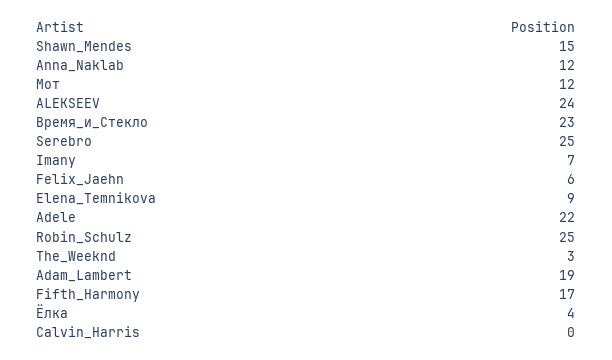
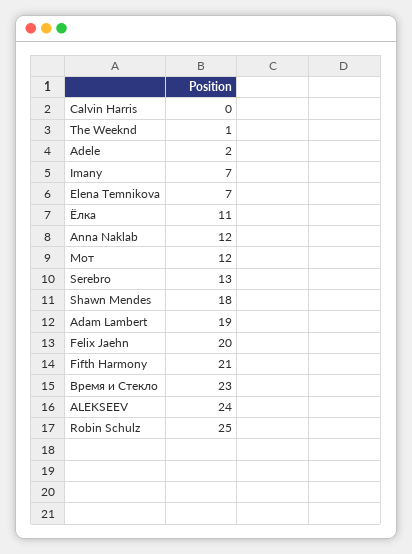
Shawn_Mendes: 15 -> 18
Serebro: 25 -> 13
Felix_Jaehn: 6 -> 20
Elena_Temnikova: 9 -> 7
Adele: 22 -> 2
The_Weeknd: 3 -> 1
Fifth_Harmony: 17 -> 21
Ёлка: 4 -> 11

